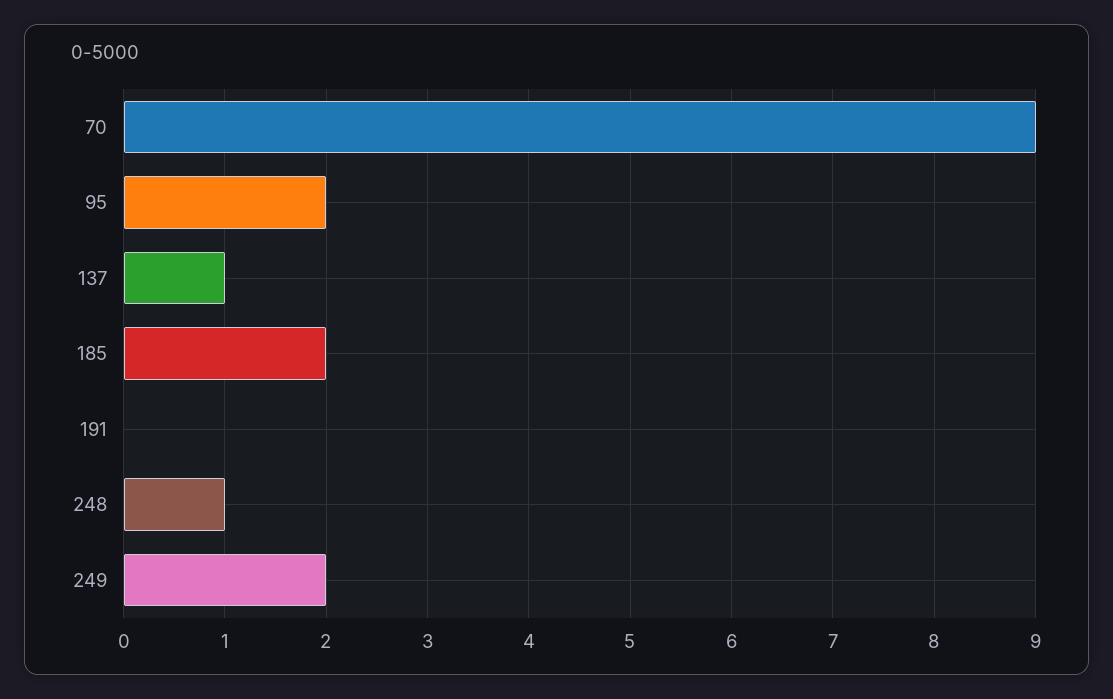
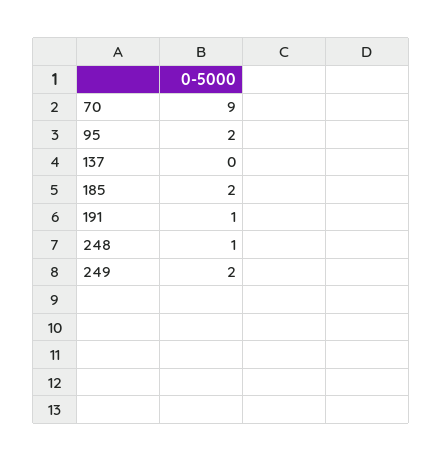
137: 1 -> 0
191: 0 -> 1

